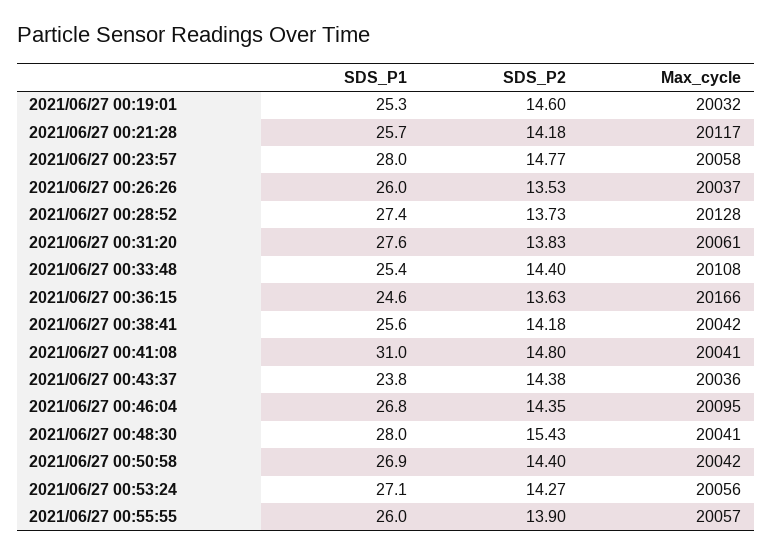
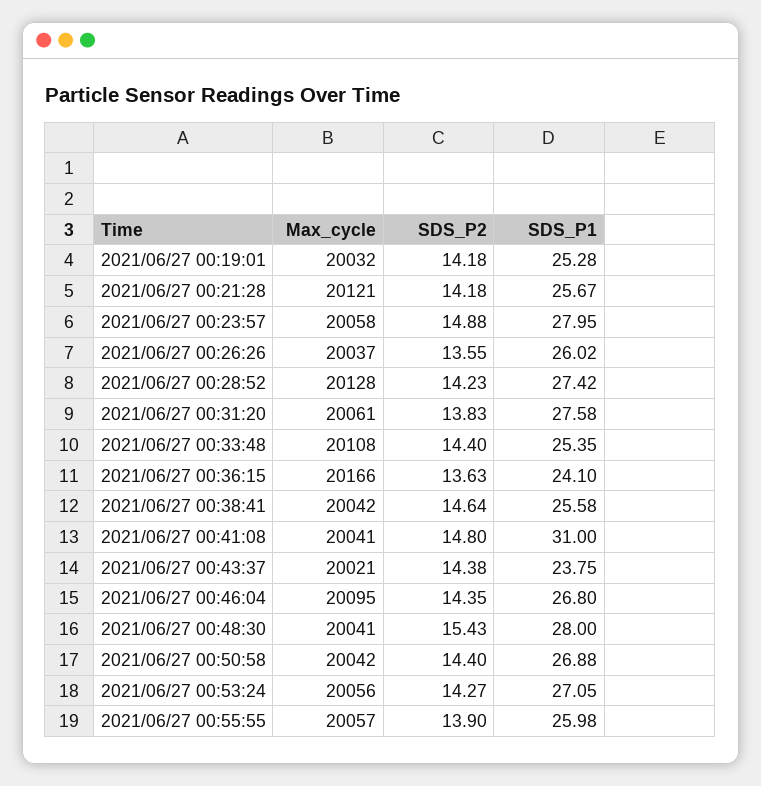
SDS_P2, 2021/06/27 00:19:01: 14.6 -> 14.18
Max_cycle, 2021/06/27 00:21:28: 20117 -> 20121
SDS_P2, 2021/06/27 00:23:57: 14.77 -> 14.88
SDS_P2, 2021/06/27 00:26:26: 13.53 -> 13.55
SDS_P2, 2021/06/27 00:28:52: 13.73 -> 14.23
SDS_P1, 2021/06/27 00:36:15: 24.6 -> 24.1
SDS_P2, 2021/06/27 00:38:41: 14.18 -> 14.64
Max_cycle, 2021/06/27 00:43:37: 20036 -> 20021

